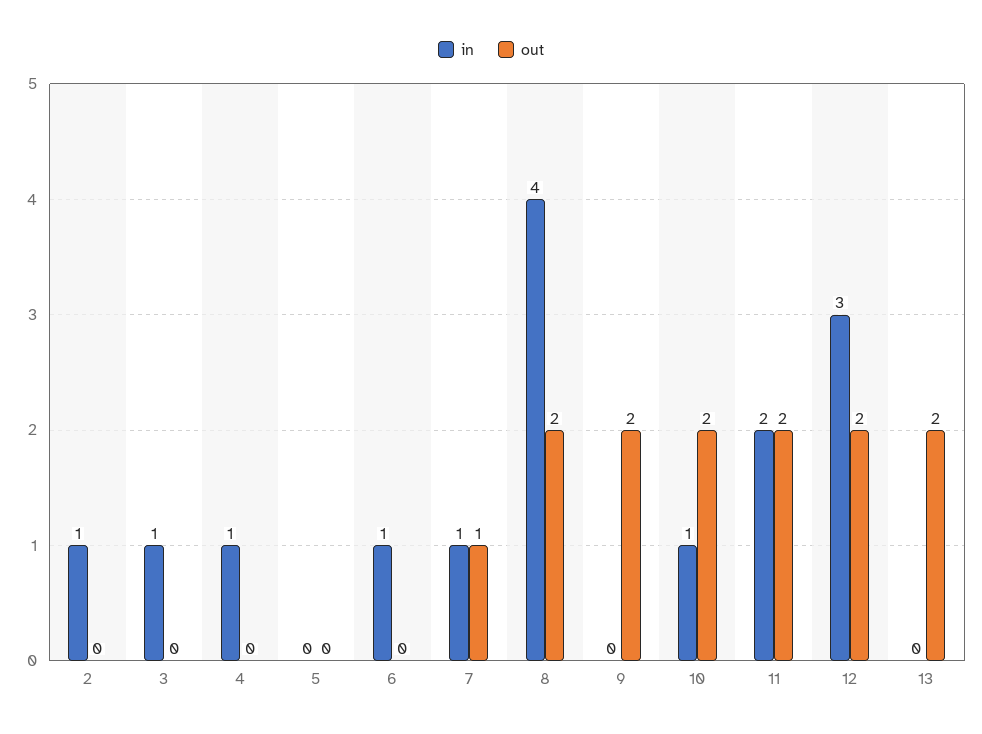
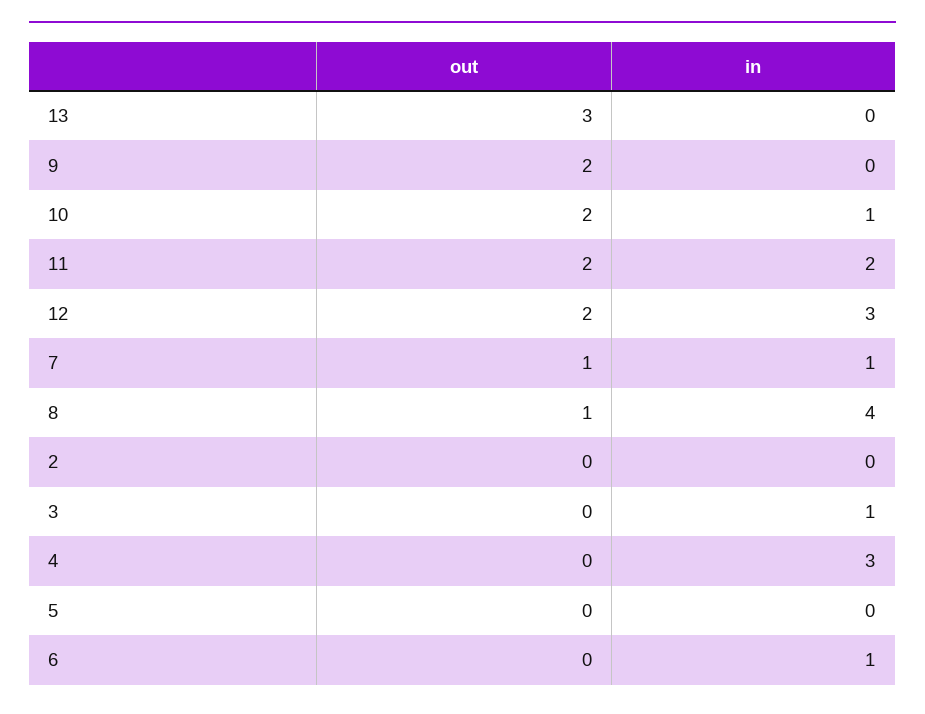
in, 2: 1 -> 0
in, 4: 1 -> 3
out, 8: 2 -> 1
out, 13: 2 -> 3

